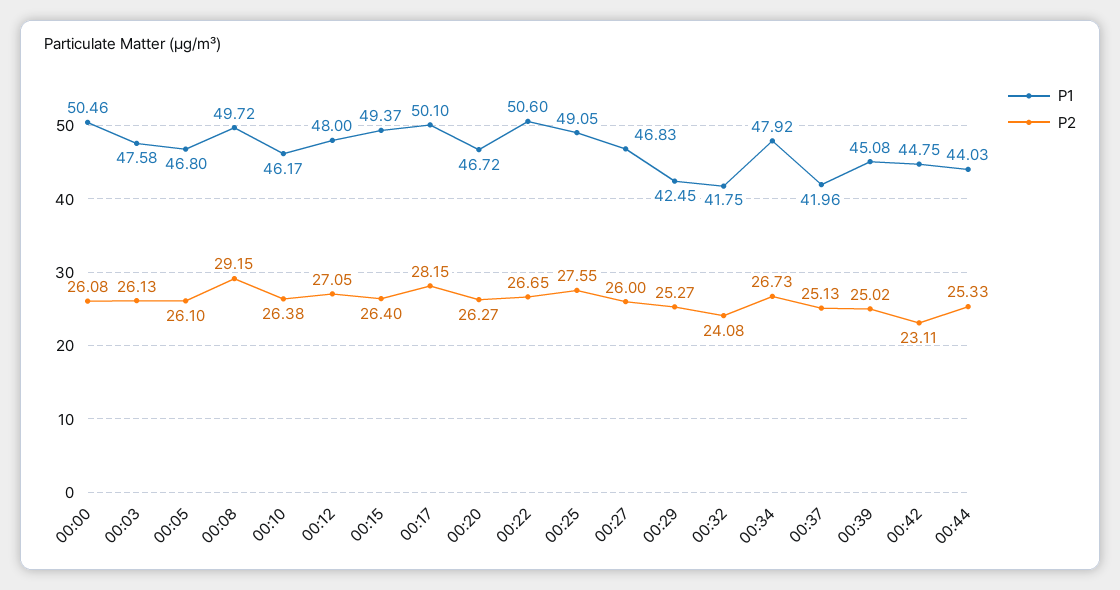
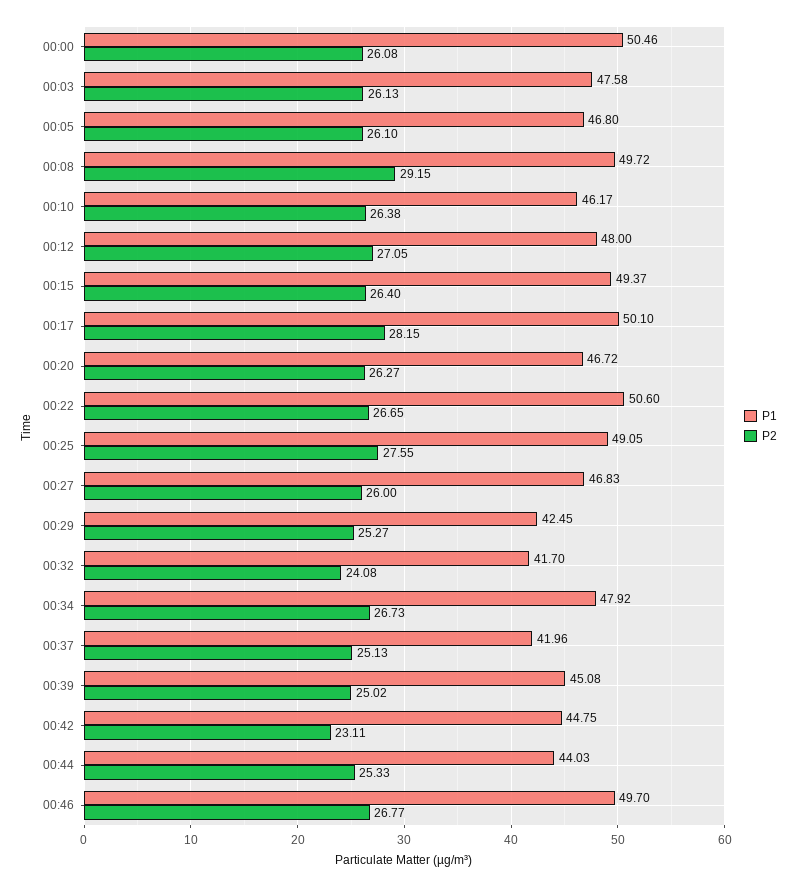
P1, 00:32: 41.75 -> 41.7
P1, 00:46: none -> 49.7
P2, 00:46: none -> 26.77

